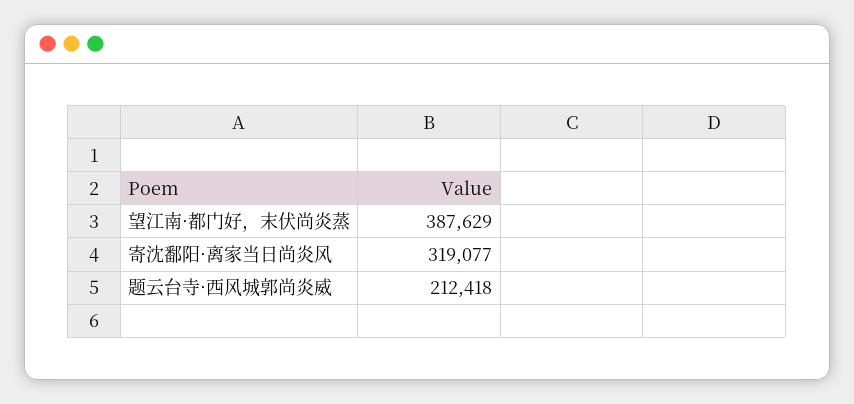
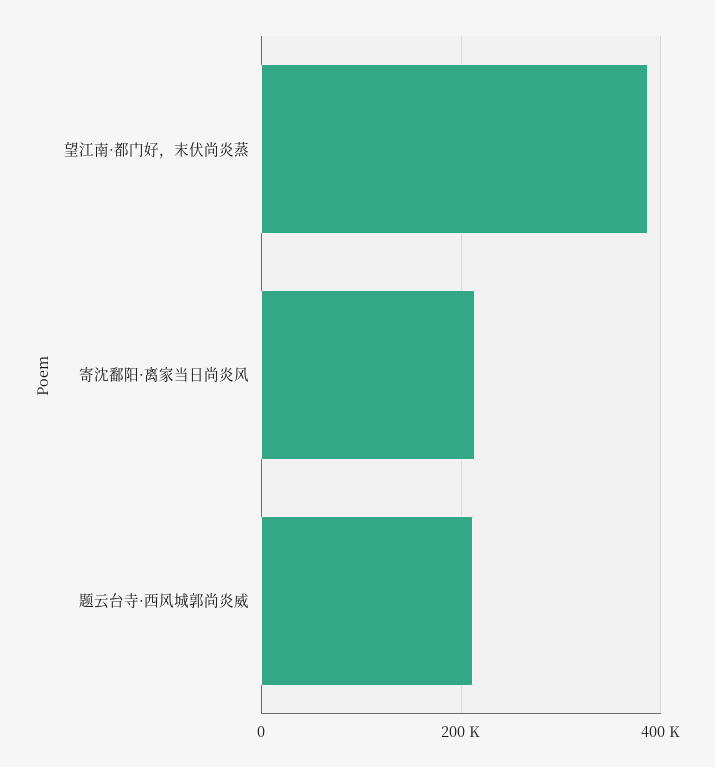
寄沈鄱阳·离家当日尚炎风: 319077 -> 220000

